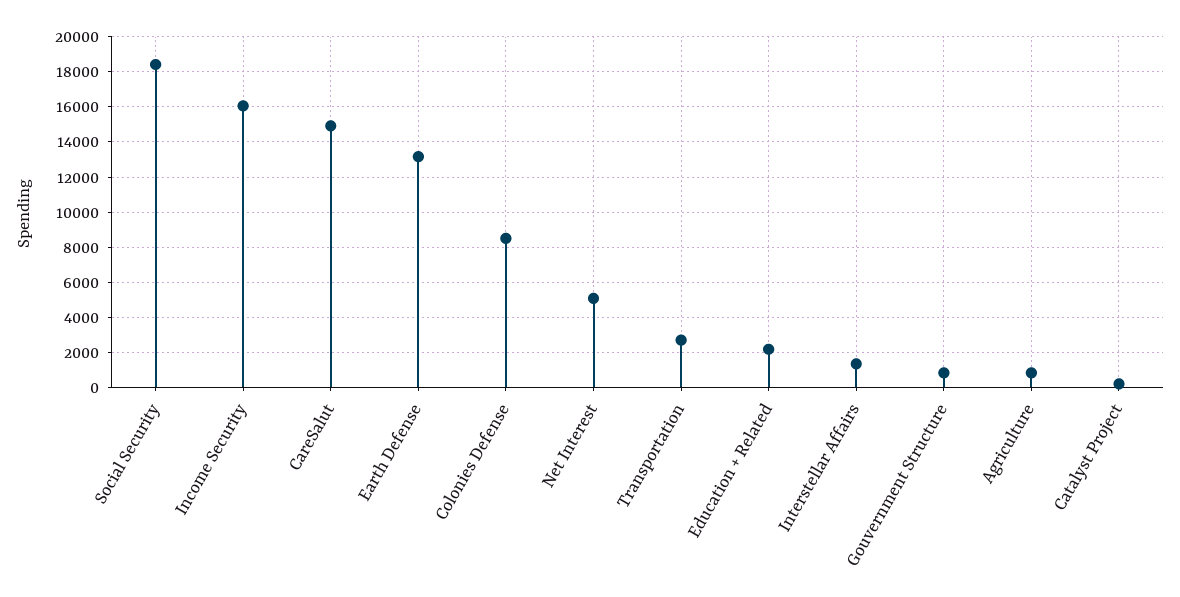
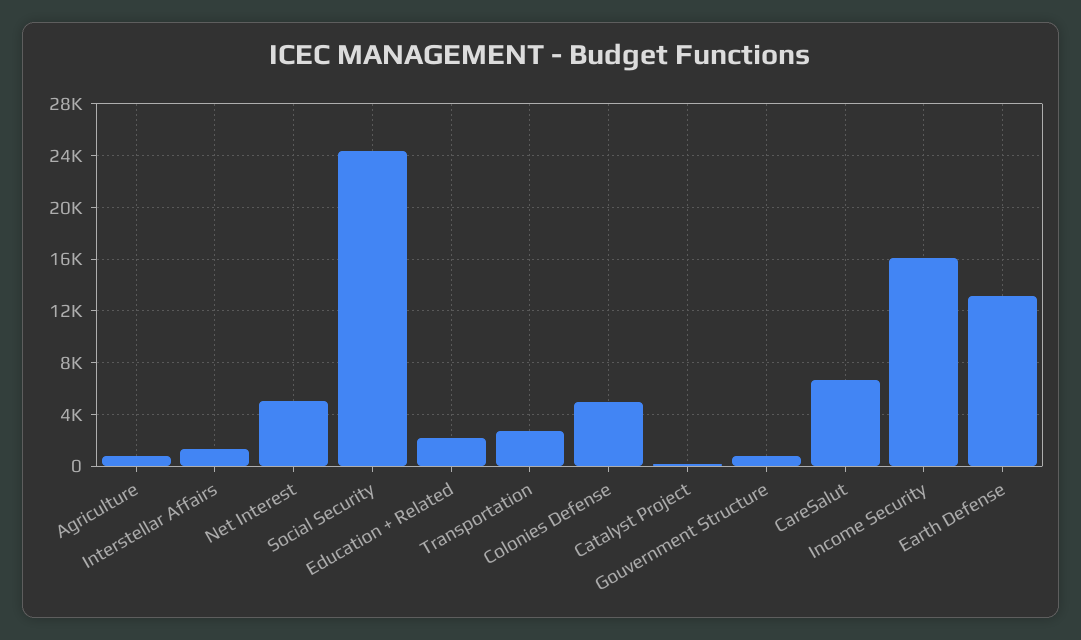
Social Security: 18500 -> 24500
CareSalut: 15000 -> 6500
Colonies Defense: 8500 -> 5000

